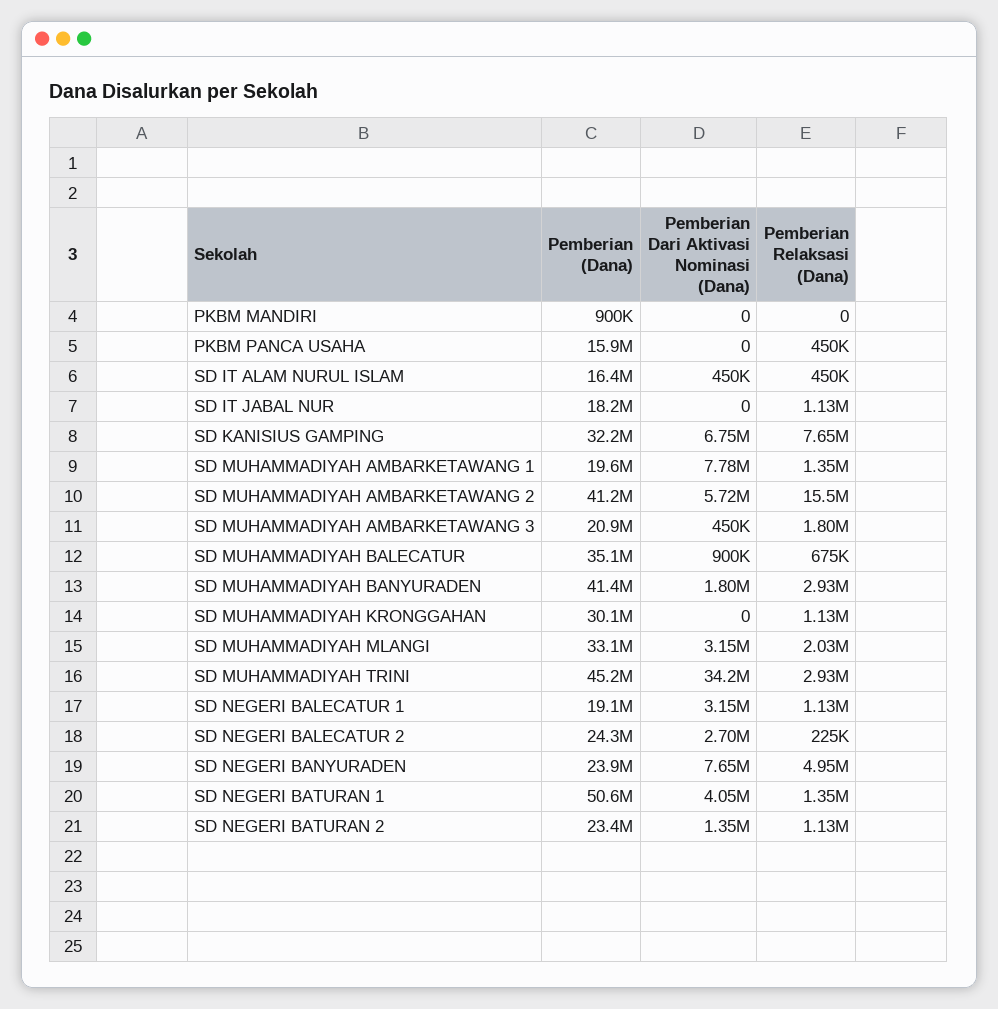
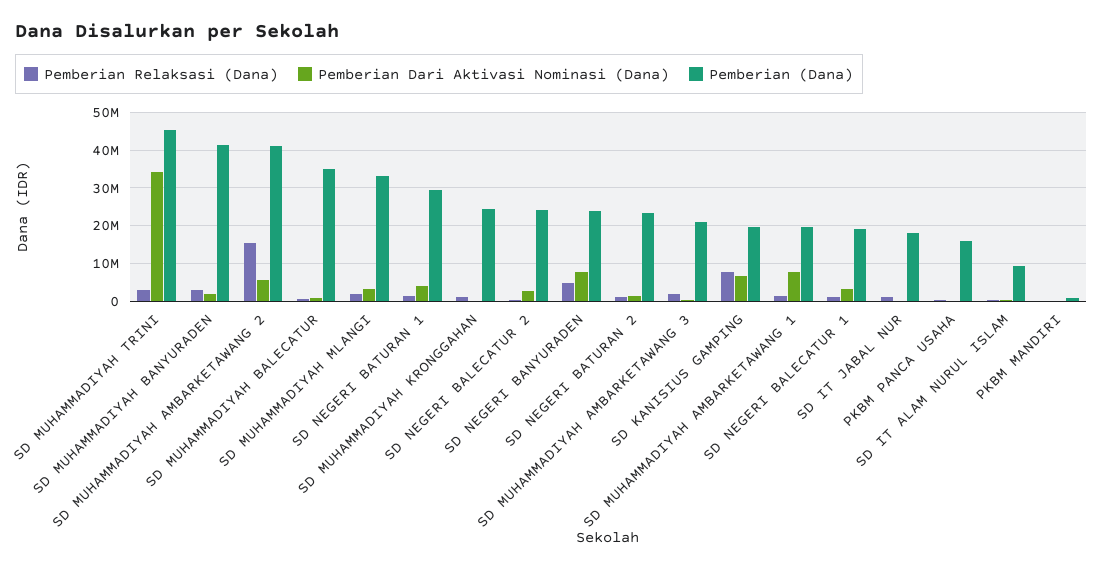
Pemberian (Dana), SD IT ALAM NURUL ISLAM: 16400000 -> 10000000
Pemberian (Dana), SD KANISIUS GAMPING: 32200000 -> 20000000
Pemberian (Dana), SD MUHAMMADIYAH KRONGGAHAN: 30100000 -> 24000000
Pemberian (Dana), SD NEGERI BATURAN 1: 50600000 -> 30000000

